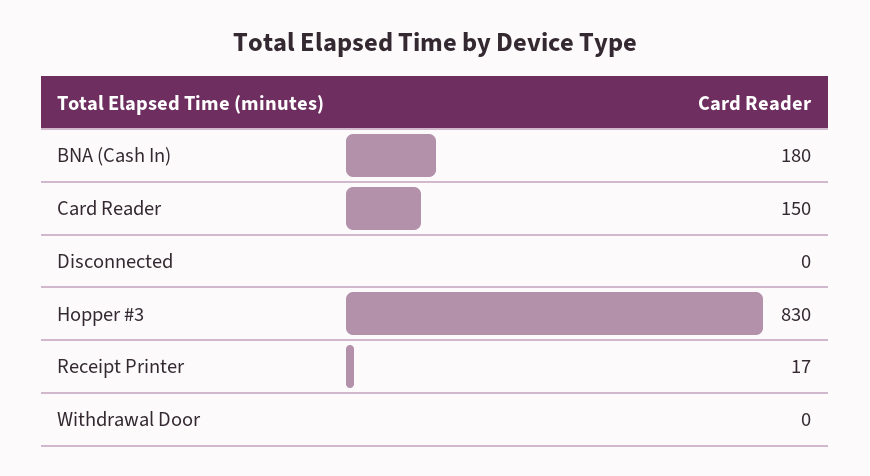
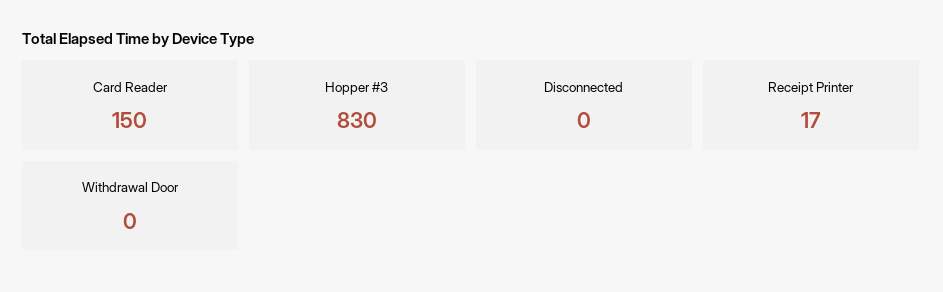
BNA (Cash In): 180 -> none

